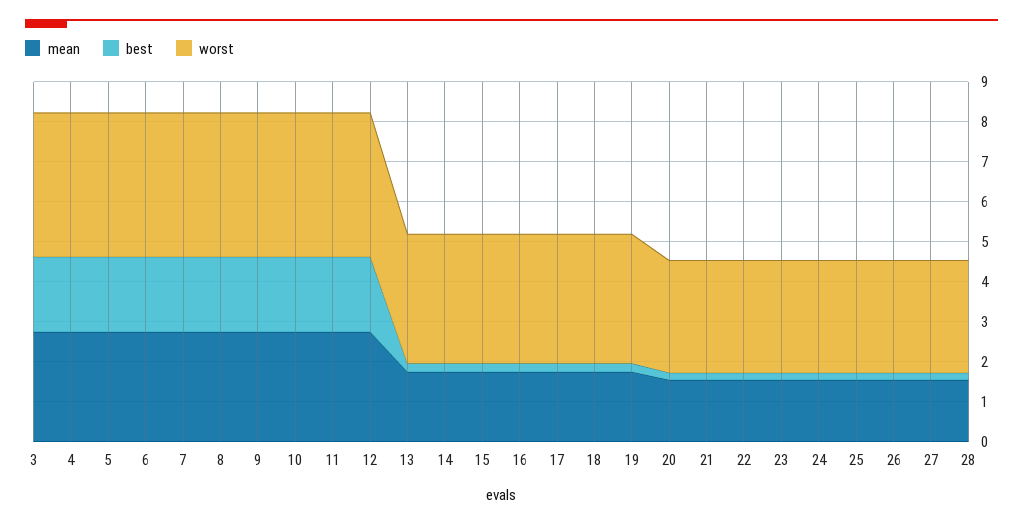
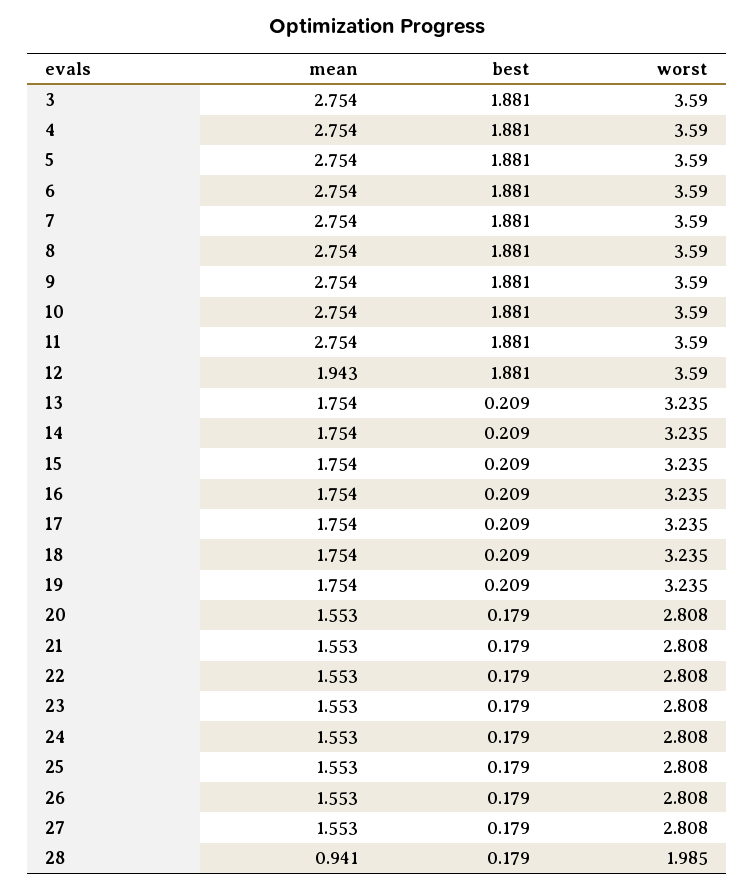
mean, 12: 2.75 -> 1.943
mean, 28: 1.5 -> 0.941
worst, 28: 2.75 -> 1.985

